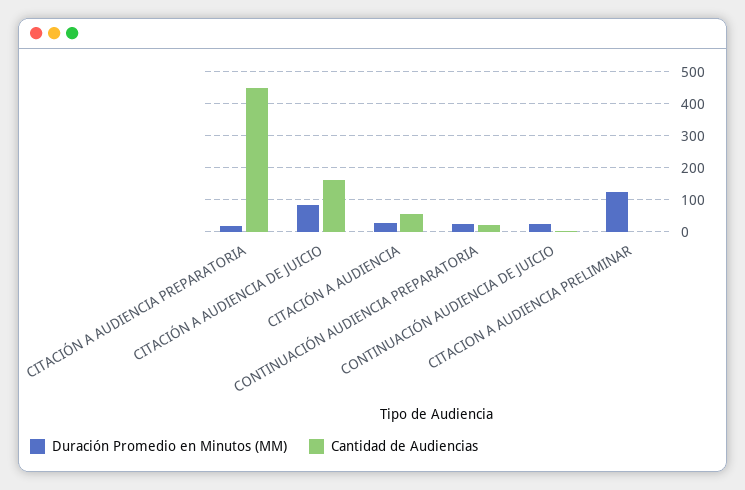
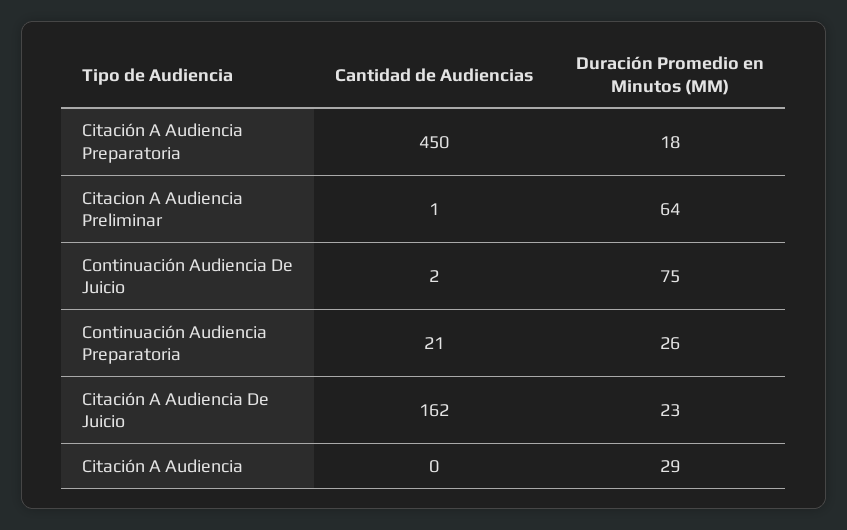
Duración Promedio en Minutos (MM), CITACIÓN A AUDIENCIA DE JUICIO: 80 -> 23
Cantidad de Audiencias, CITACIÓN A AUDIENCIA: 60 -> 0
Duración Promedio en Minutos (MM), CONTINUACIÓN AUDIENCIA DE JUICIO: 20 -> 75
Duración Promedio en Minutos (MM), CITACION A AUDIENCIA PRELIMINAR: 120 -> 64

